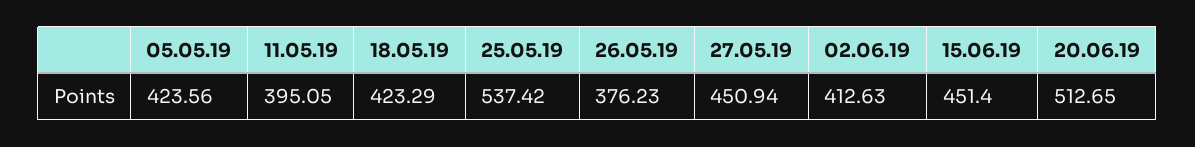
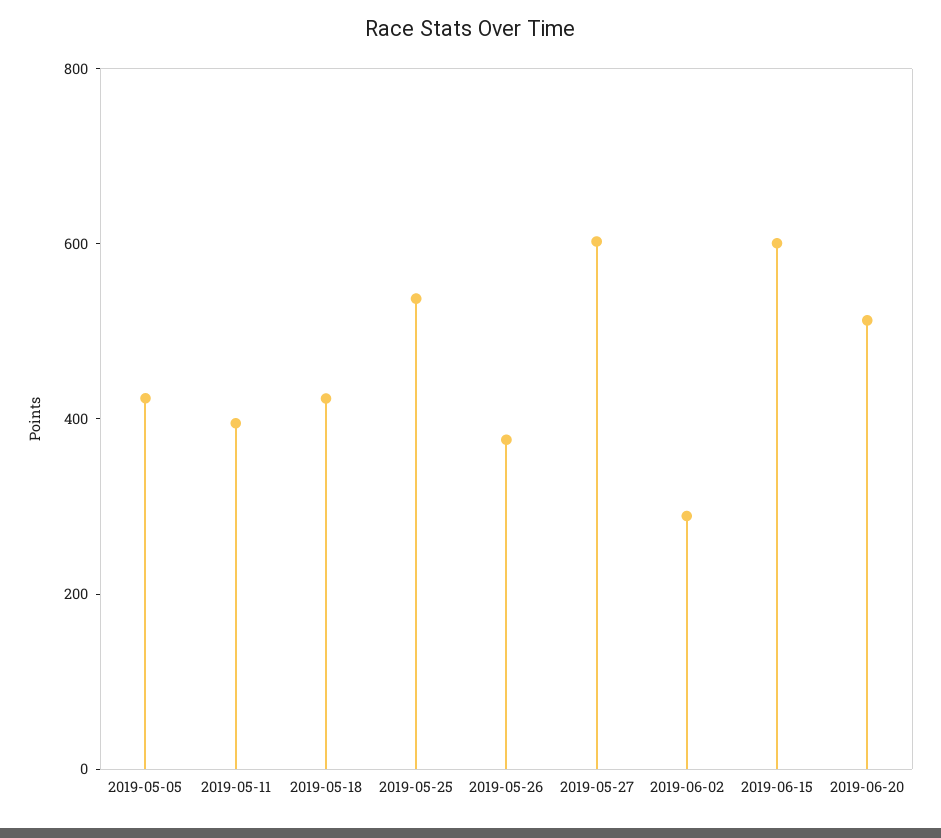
27.05.19: 450.94 -> 600
02.06.19: 412.63 -> 300
15.06.19: 451.4 -> 600

